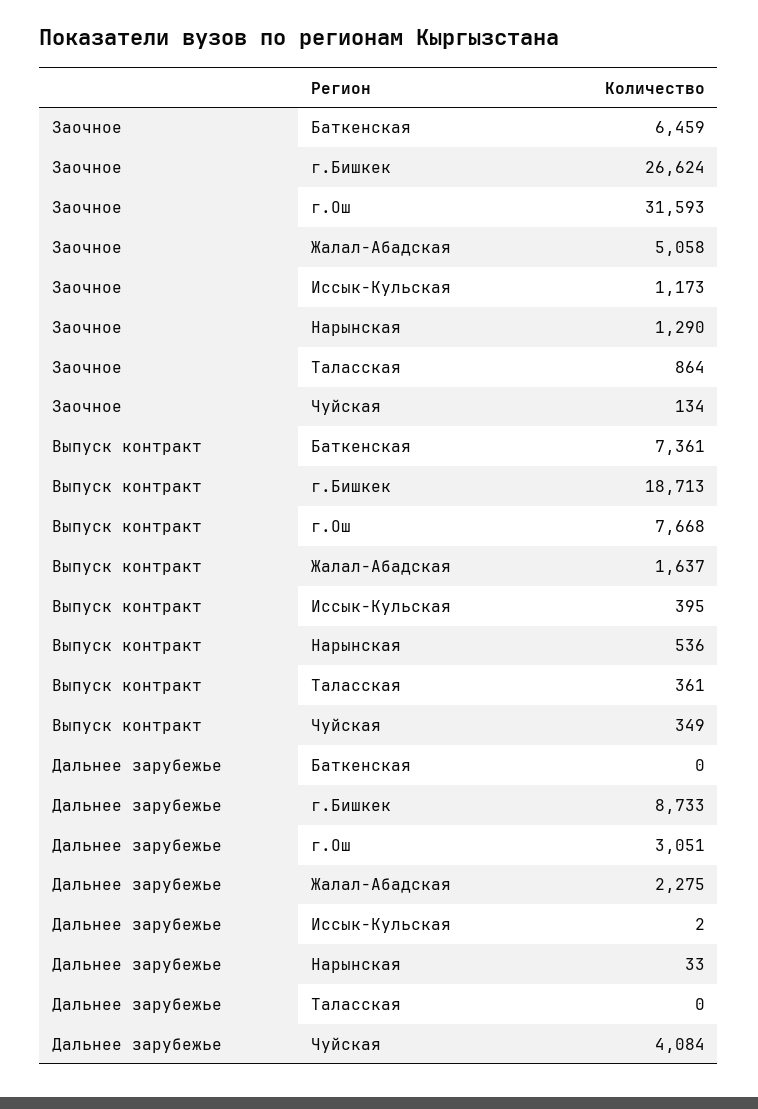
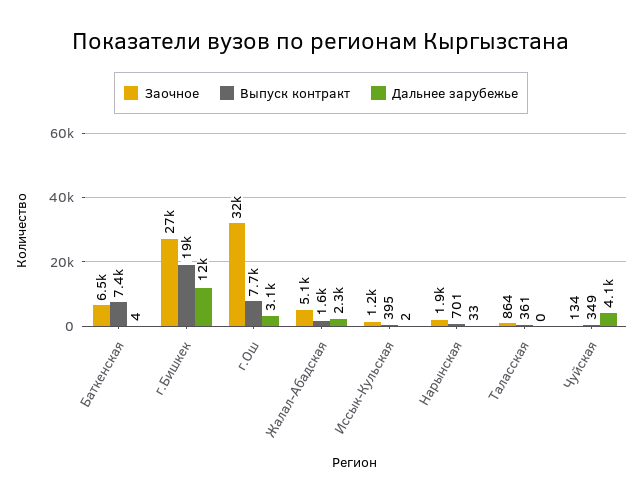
Заочное, Нарынская: 1290 -> 1900
Выпуск контракт, Нарынская: 536 -> 701
Дальнее зарубежье, Баткенская: 0 -> 4
Дальнее зарубежье, г.Бишкек: 8733 -> 12000

